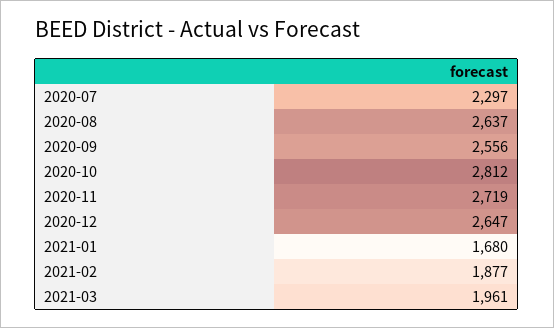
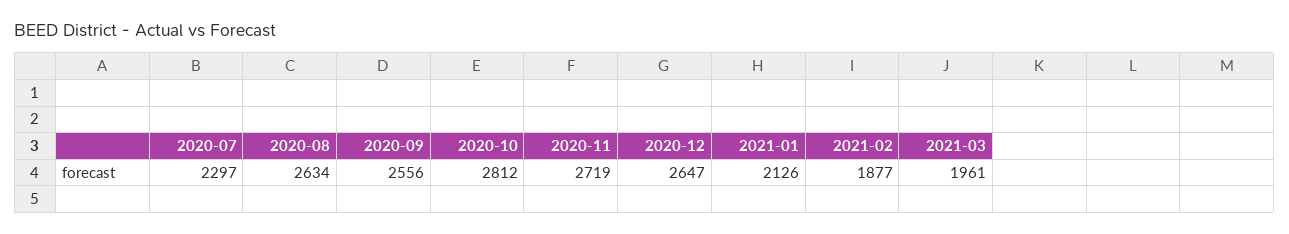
2020-08: 2637 -> 2634
2021-01: 1680 -> 2126

